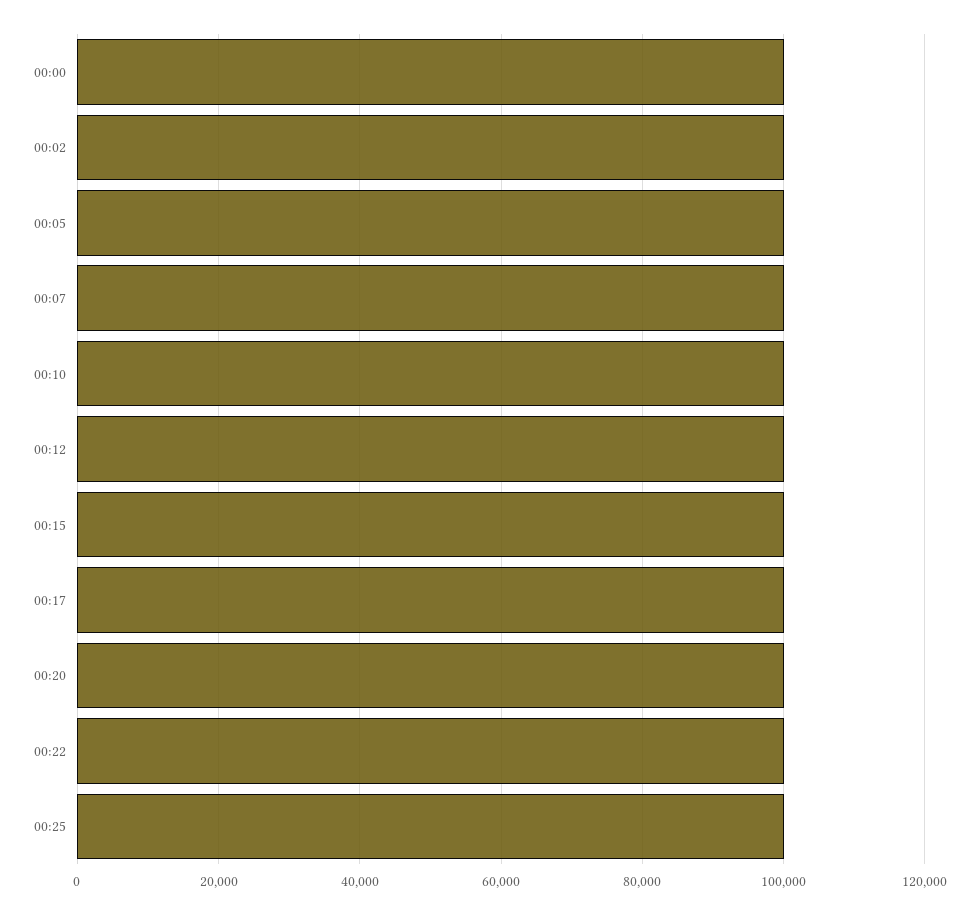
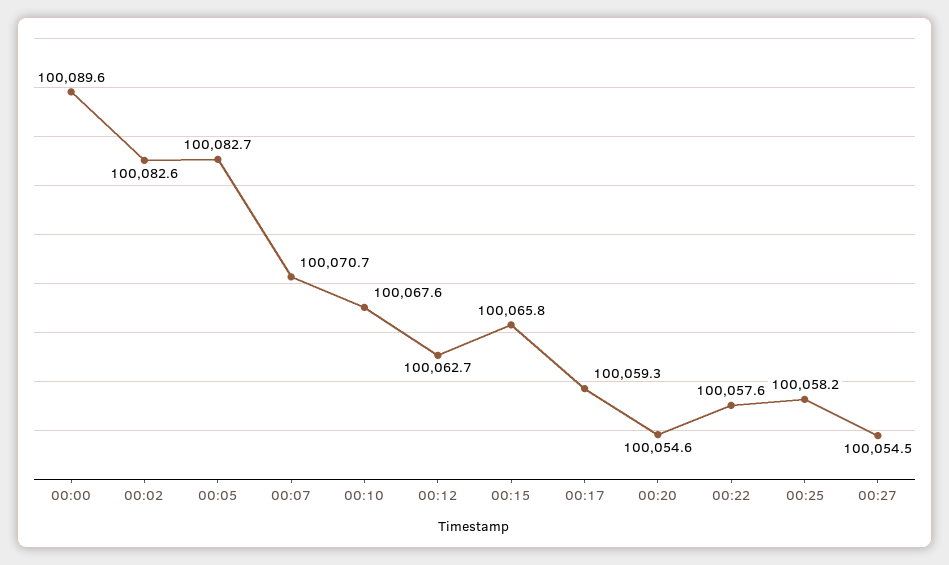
00:27: none -> 100054.5

